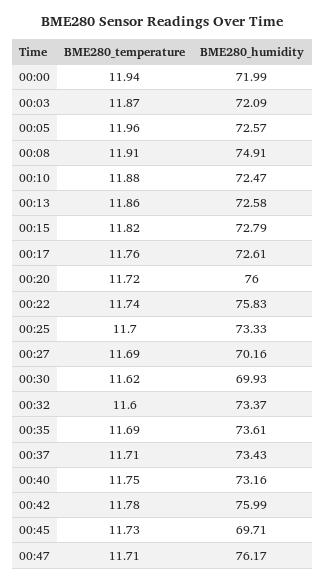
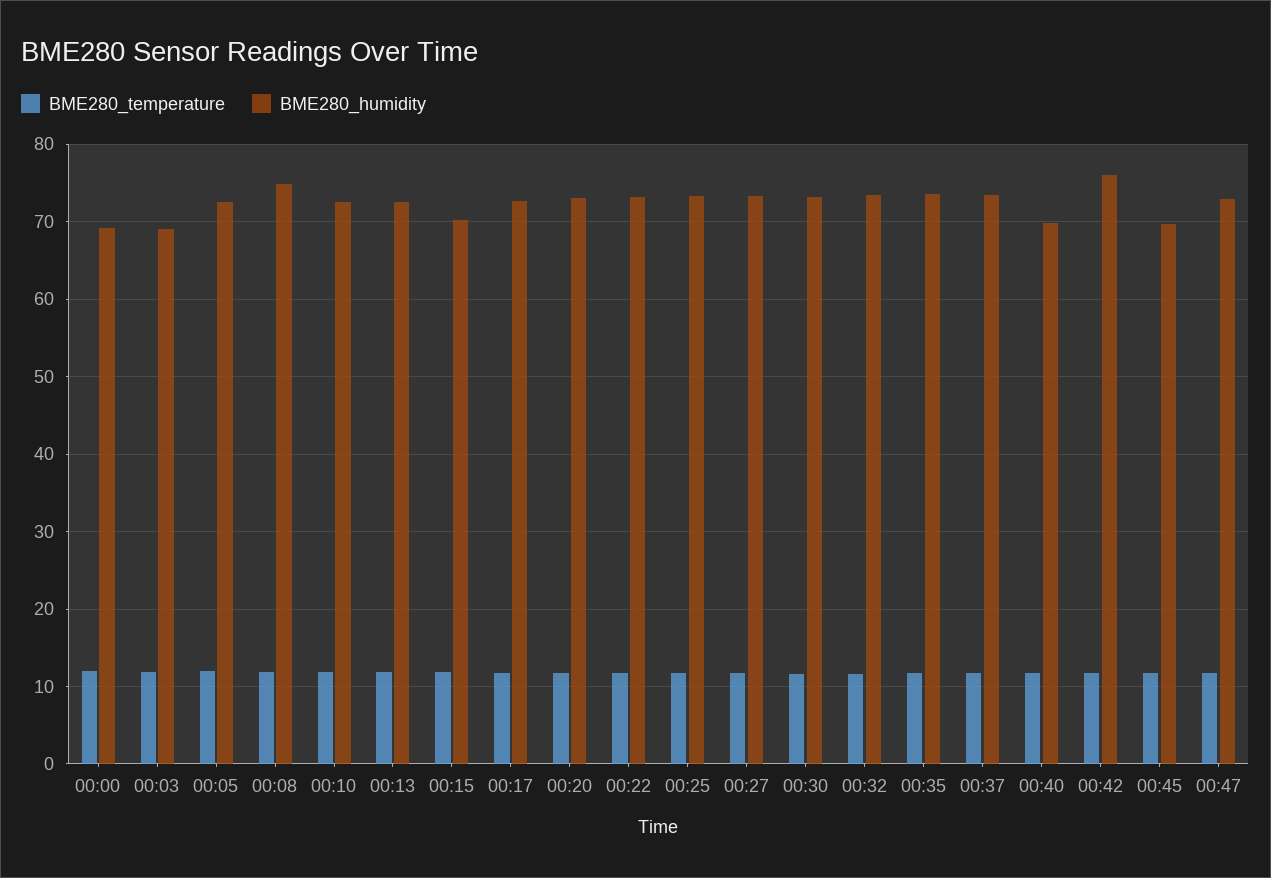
BME280_humidity, 00:00: 71.99 -> 69
BME280_humidity, 00:03: 72.09 -> 69
BME280_humidity, 00:15: 72.79 -> 70
BME280_humidity, 00:20: 76 -> 73
BME280_humidity, 00:22: 75.83 -> 73
BME280_humidity, 00:27: 70.16 -> 73
BME280_humidity, 00:30: 69.93 -> 73
BME280_humidity, 00:40: 73.16 -> 70
BME280_humidity, 00:47: 76.17 -> 73

